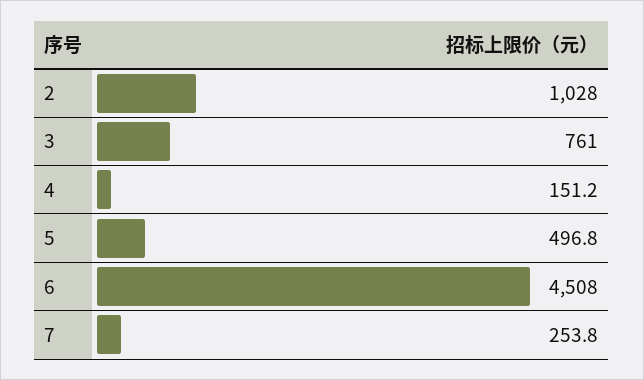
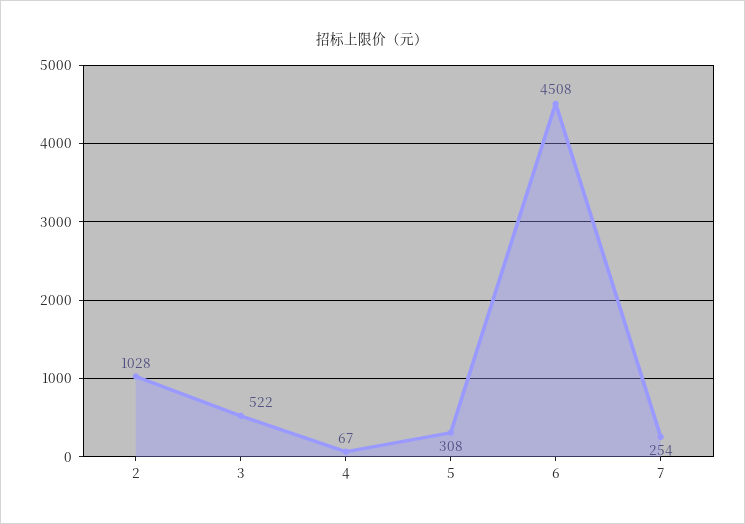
3: 761 -> 522
4: 151.2 -> 67
5: 496.8 -> 308

